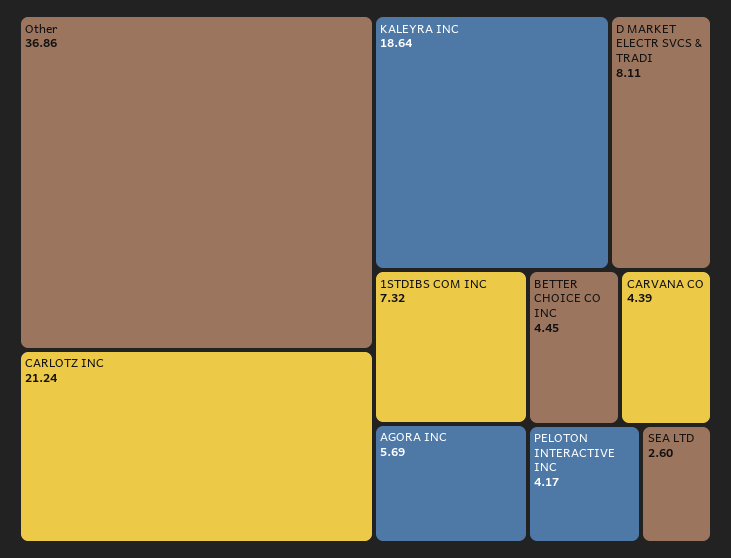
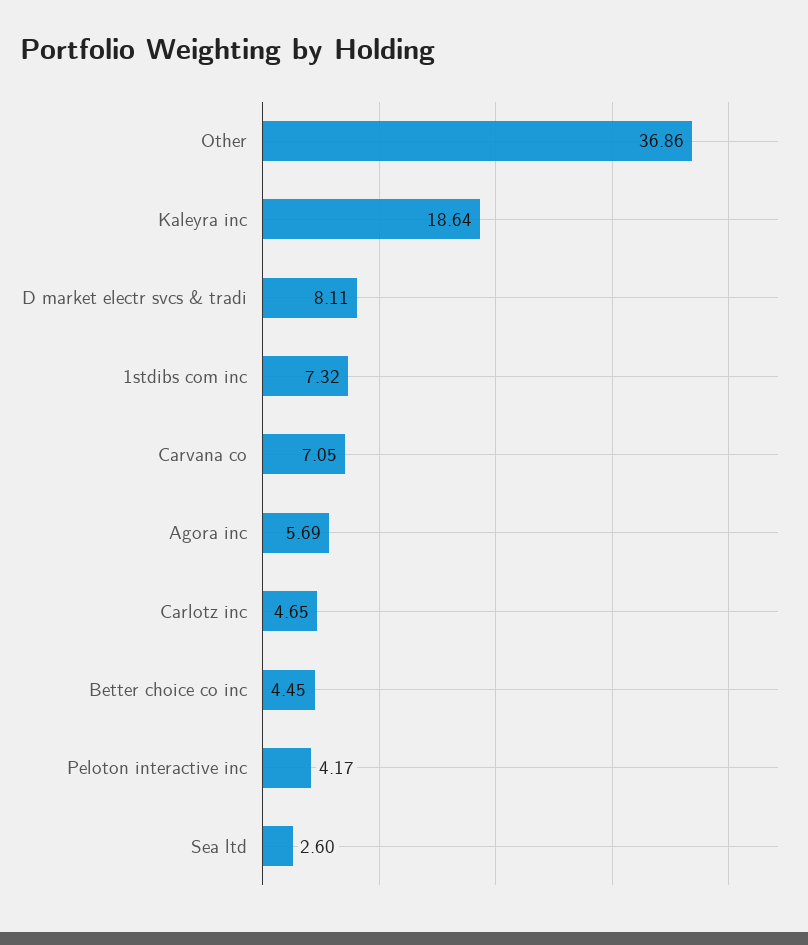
CARLOTZ INC: 21.24 -> 4.65
CARVANA CO: 4.39 -> 7.05

